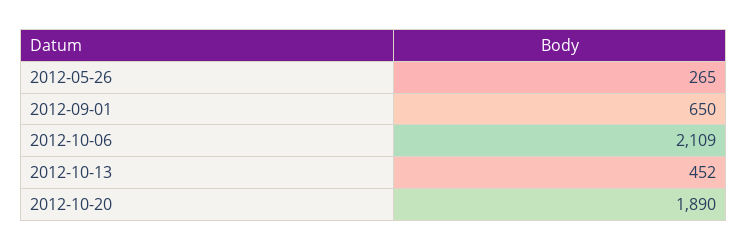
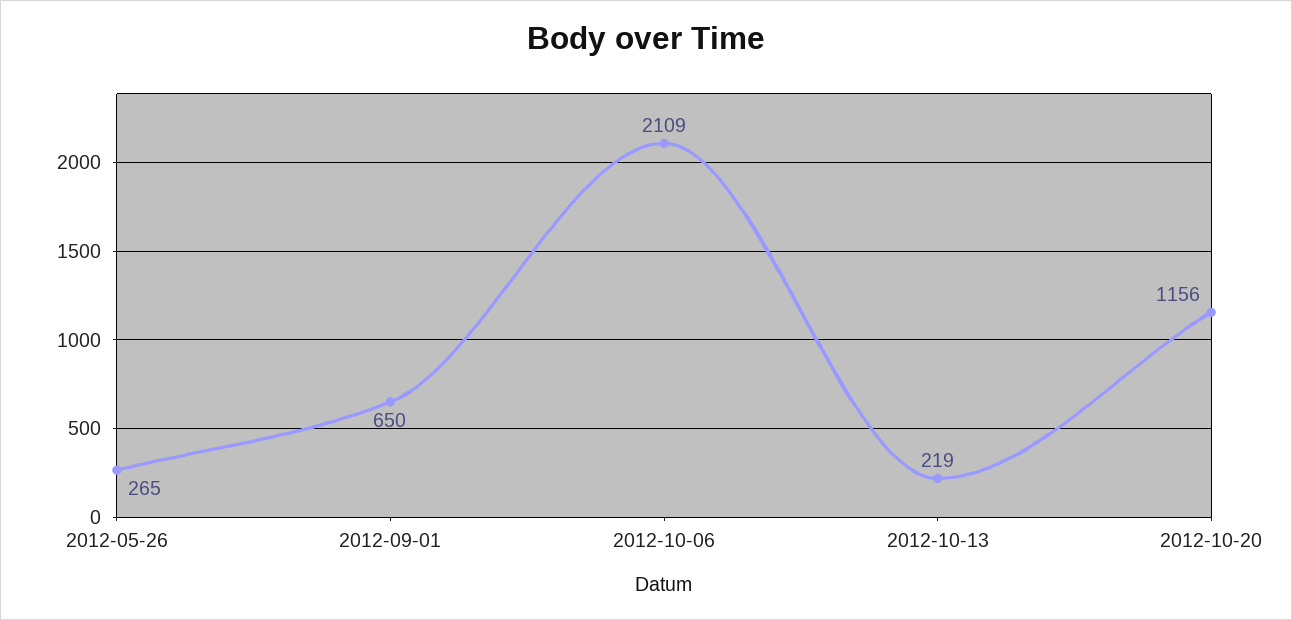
2012-10-13: 452 -> 219
2012-10-20: 1890 -> 1156

